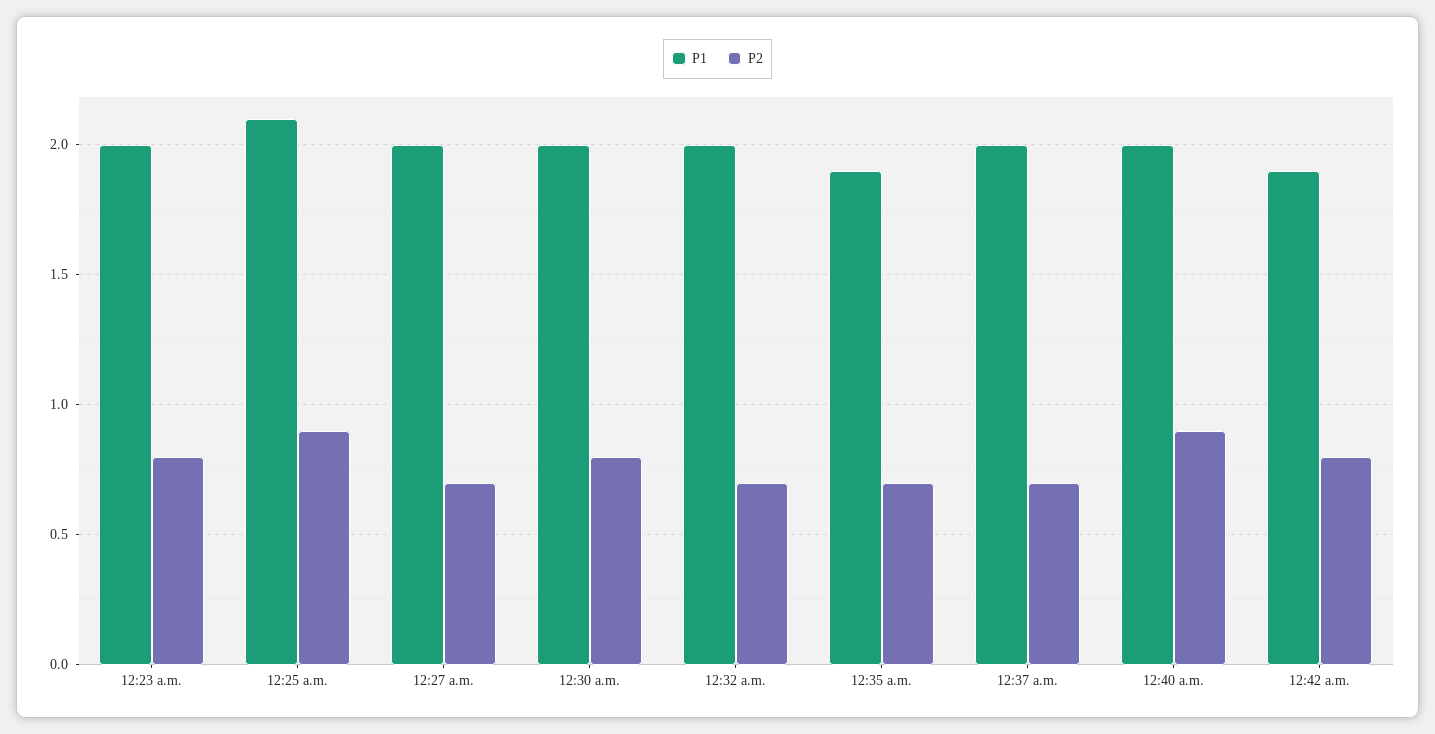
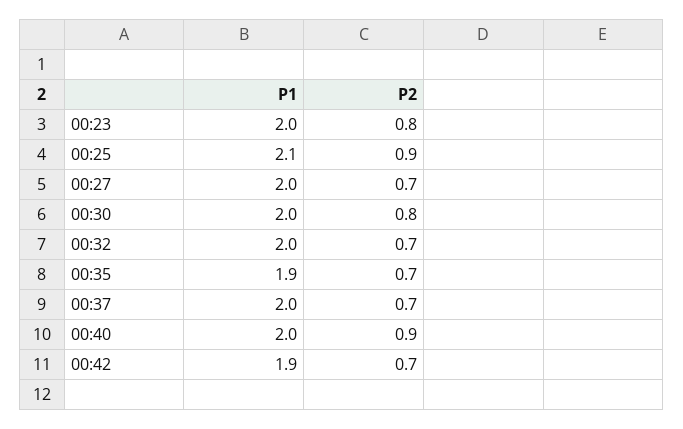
P2, 12:42 a.m.: 0.8 -> 0.7

